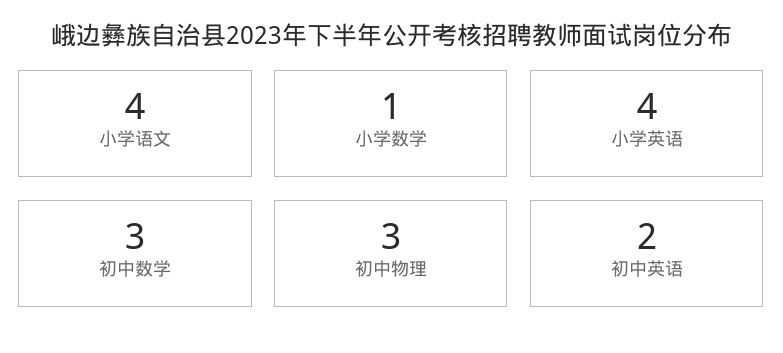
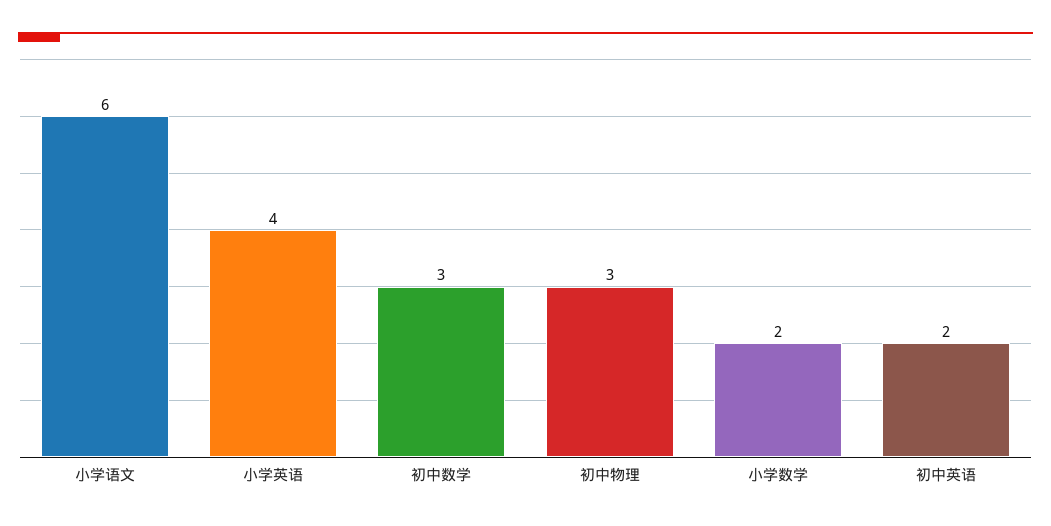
小学语文: 4 -> 6
小学数学: 1 -> 2

